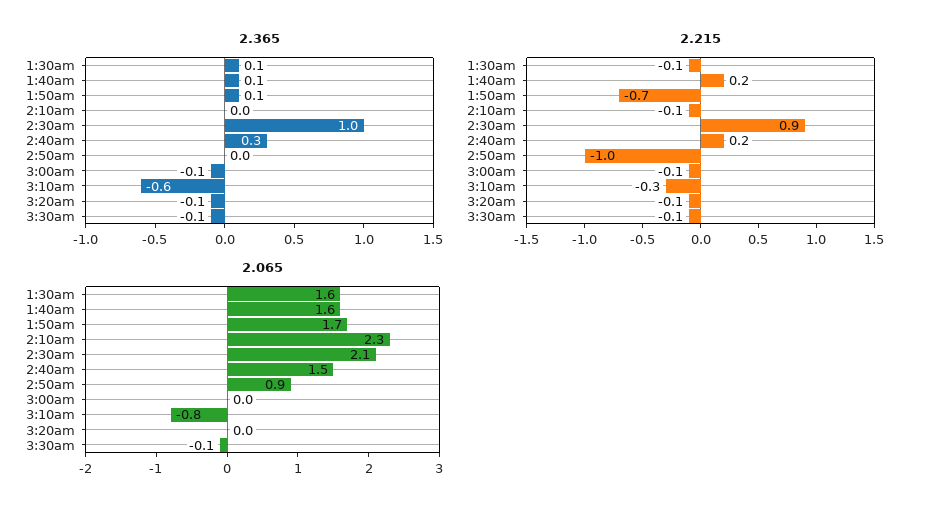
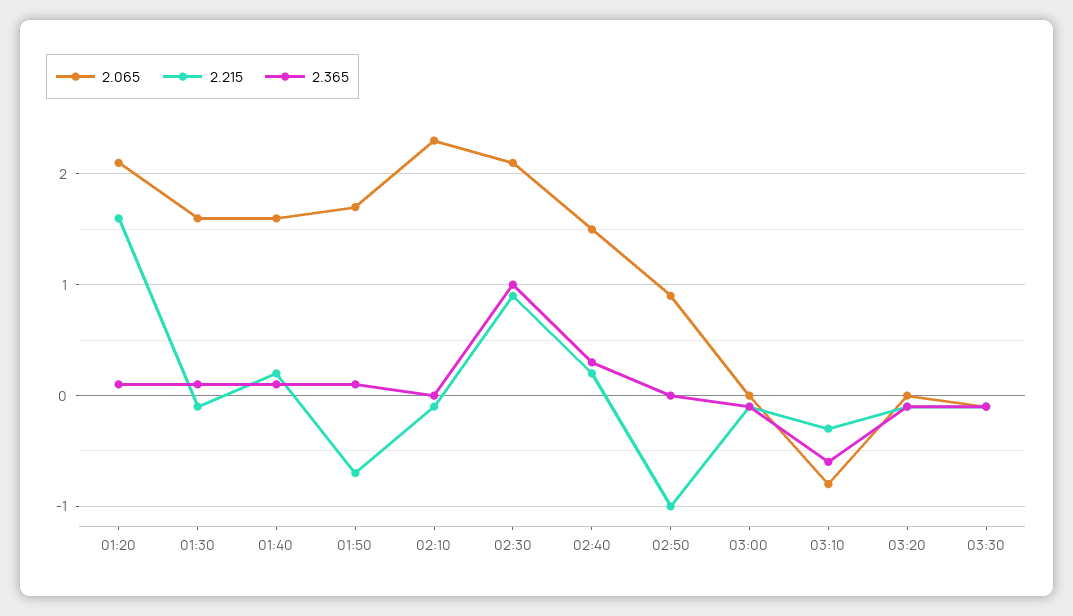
2.065, 01:20: none -> 2.1
2.215, 01:20: none -> 1.6
2.365, 01:20: none -> 0.1

